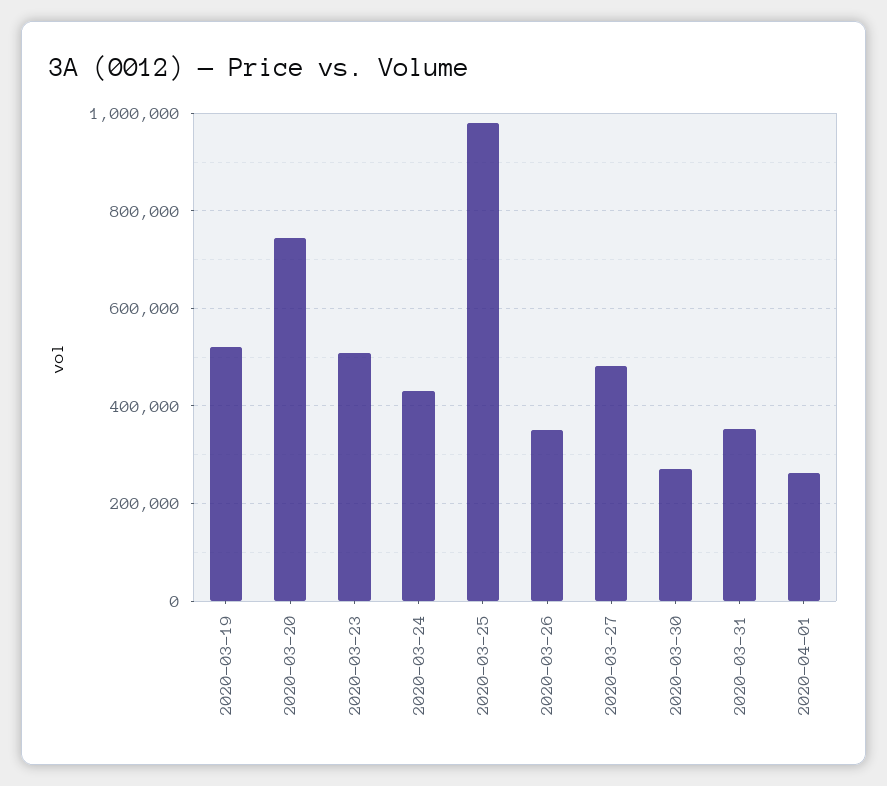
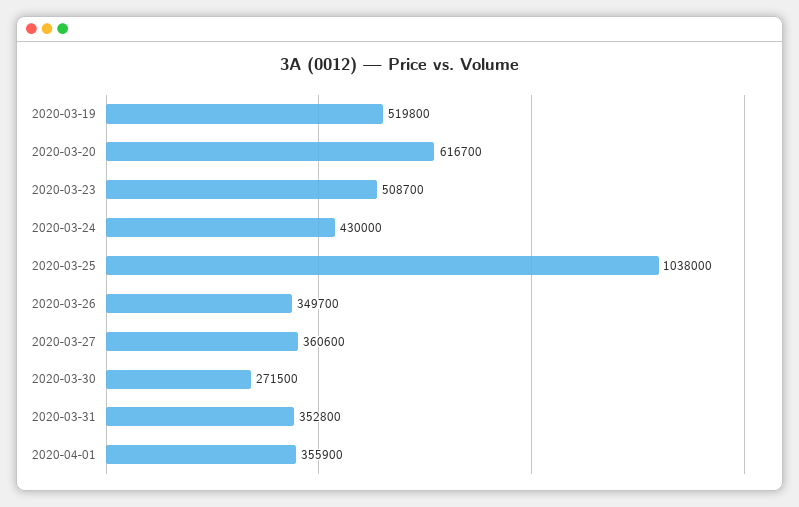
2020-03-20: 740000 -> 616700
2020-03-25: 980000 -> 1038000
2020-03-27: 480000 -> 360600
2020-04-01: 260000 -> 355900

